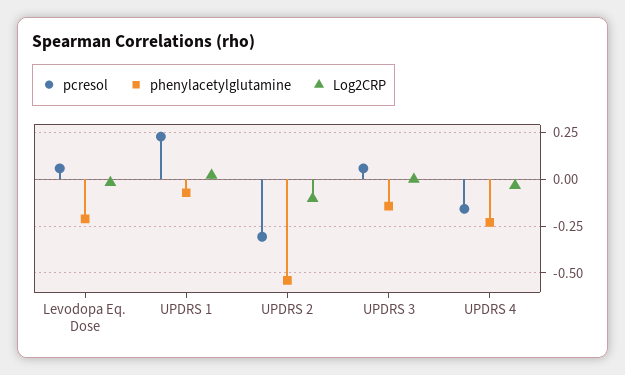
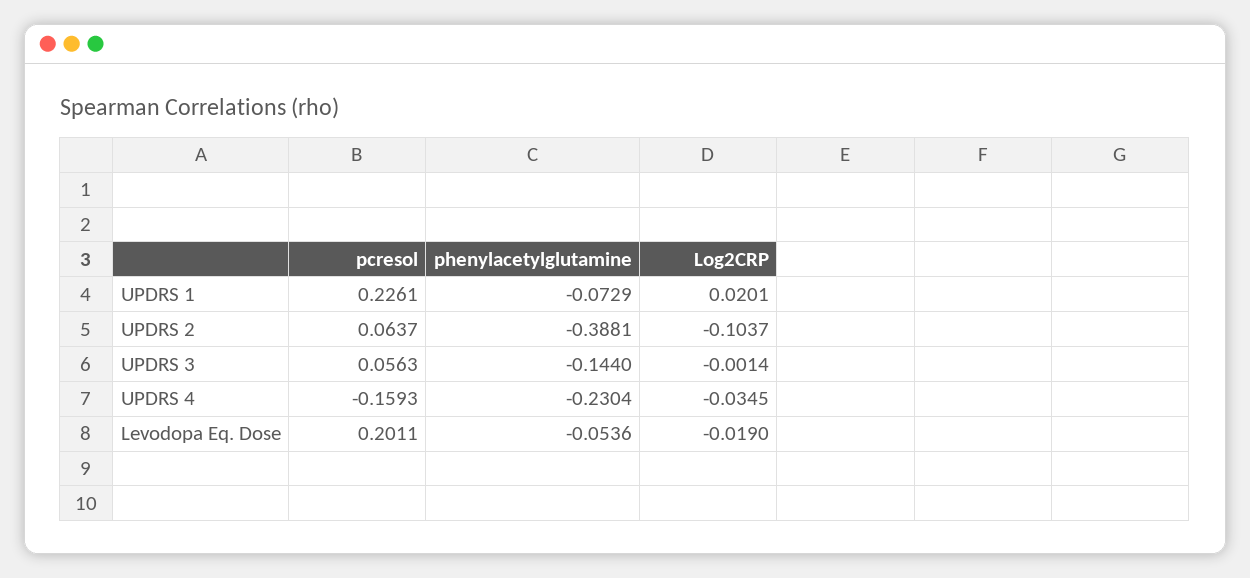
pcresol, Levodopa Eq. Dose: 0.05 -> 0.2011
phenylacetylglutamine, Levodopa Eq. Dose: -0.2 -> -0.0536
pcresol, UPDRS 2: -0.3 -> 0.0637
phenylacetylglutamine, UPDRS 2: -0.55 -> -0.3881

